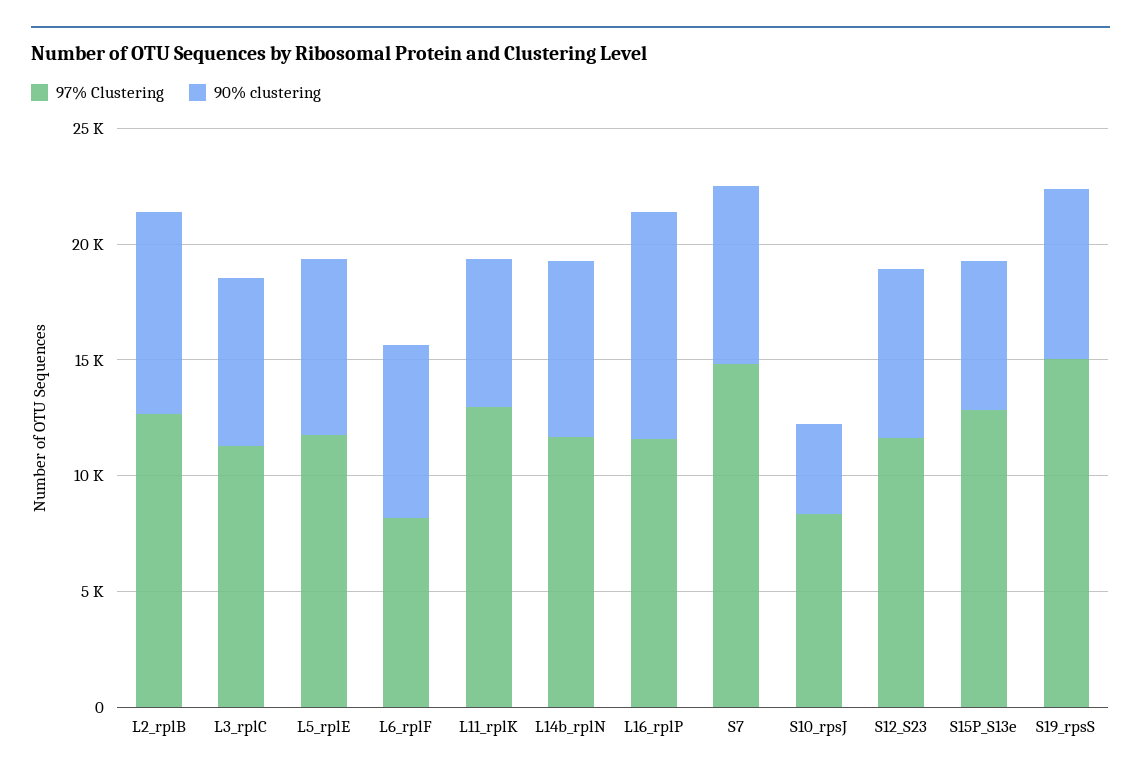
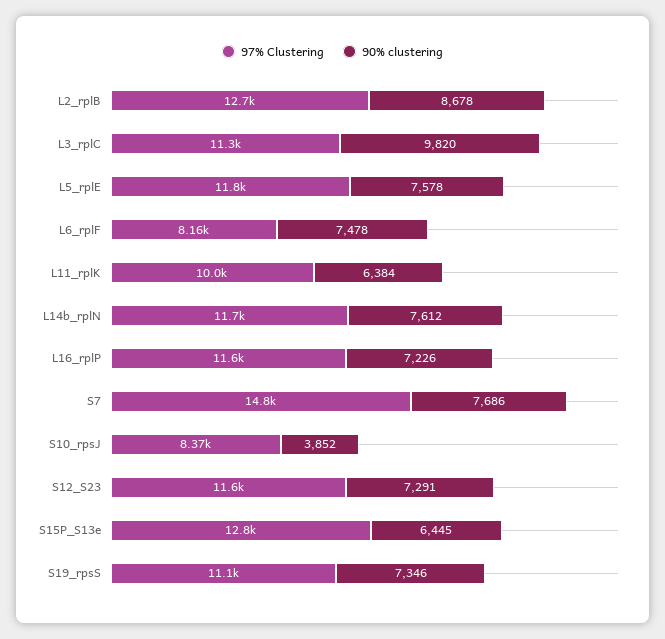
90% clustering, L3_rplC: 7000 -> 9820
97% Clustering, L11_rplK: 13000 -> 10000
90% clustering, L16_rplP: 10000 -> 7226
97% Clustering, S19_rpsS: 15000 -> 11100

